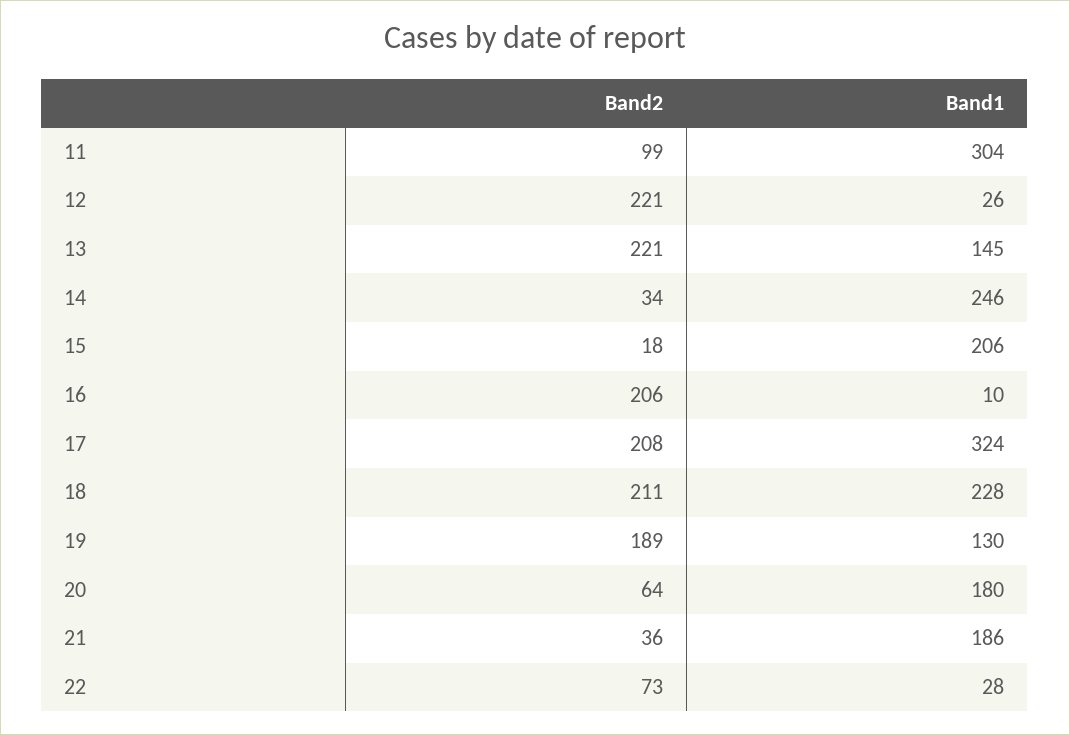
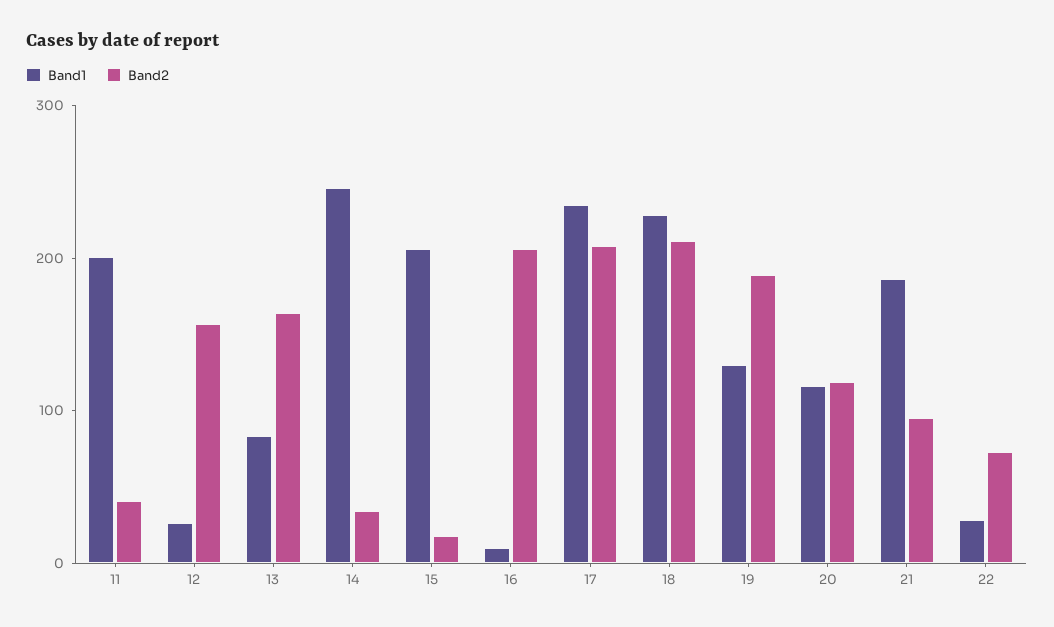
Band2, 11: 99 -> 40
Band1, 11: 304 -> 200
Band2, 12: 221 -> 160
Band2, 13: 221 -> 160
Band1, 13: 145 -> 80
Band1, 17: 324 -> 240
Band2, 20: 64 -> 120
Band1, 20: 180 -> 120
Band2, 21: 36 -> 100

